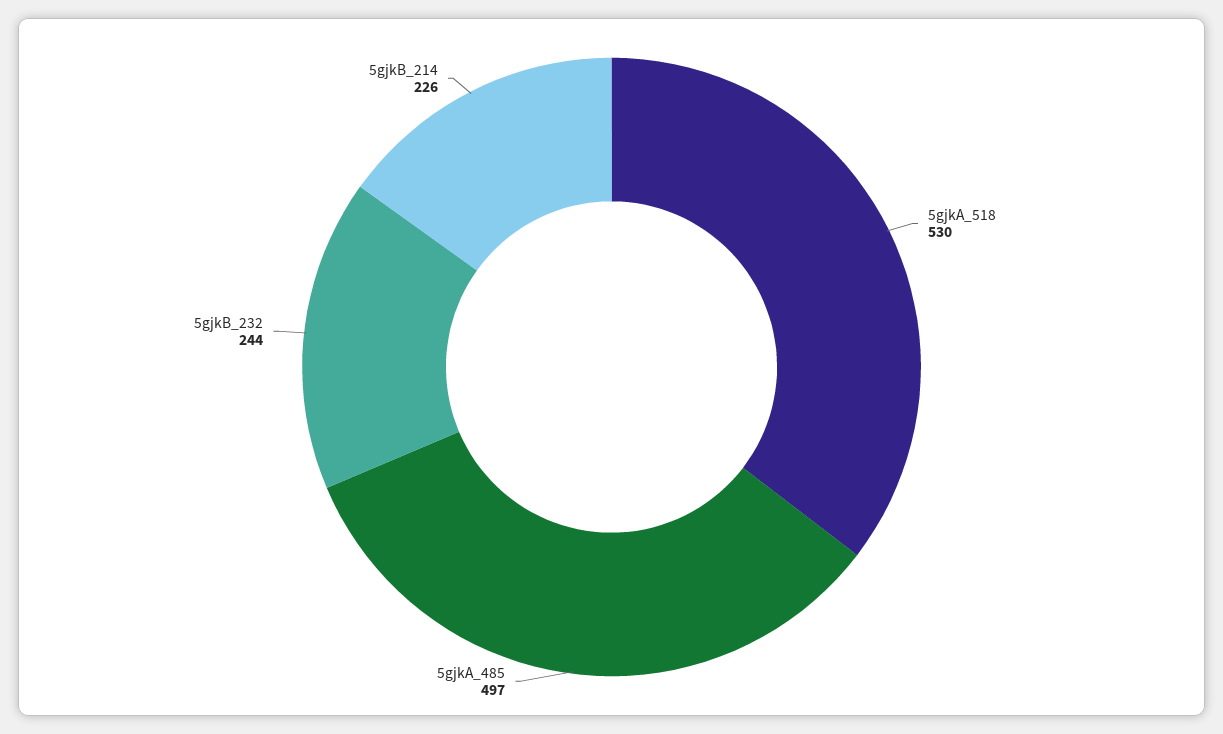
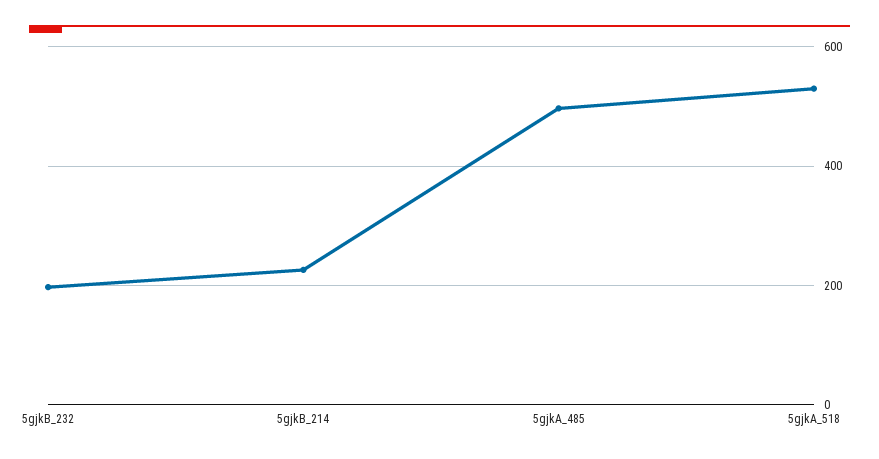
5gjkB_232: 244 -> 200

